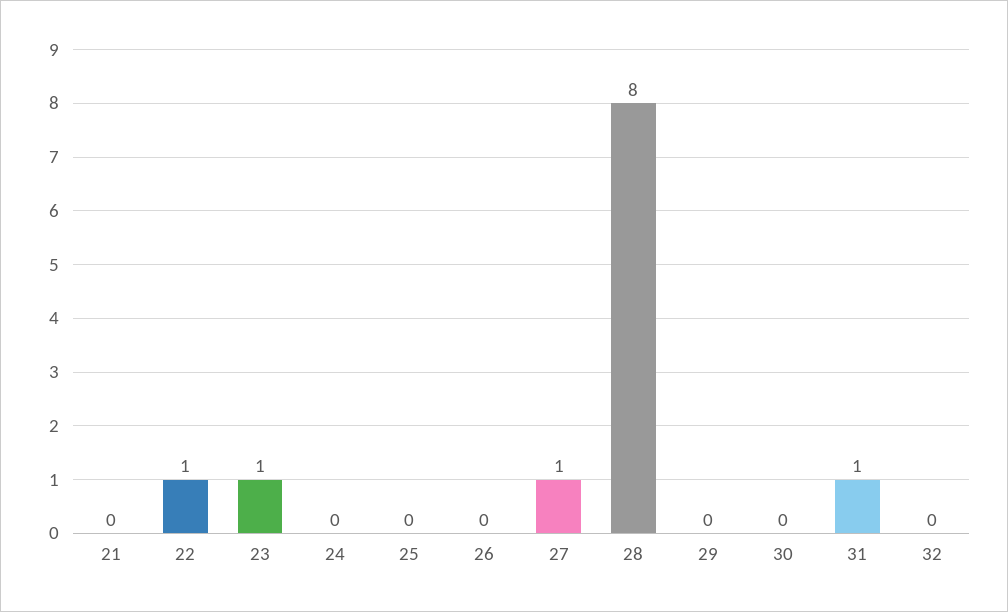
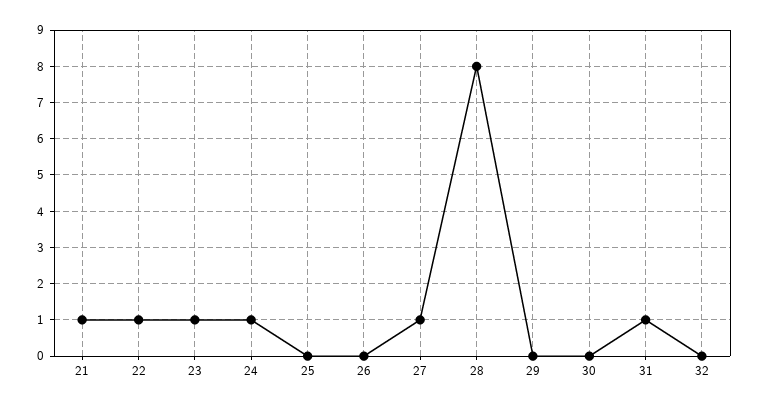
21: 0 -> 1
24: 0 -> 1

